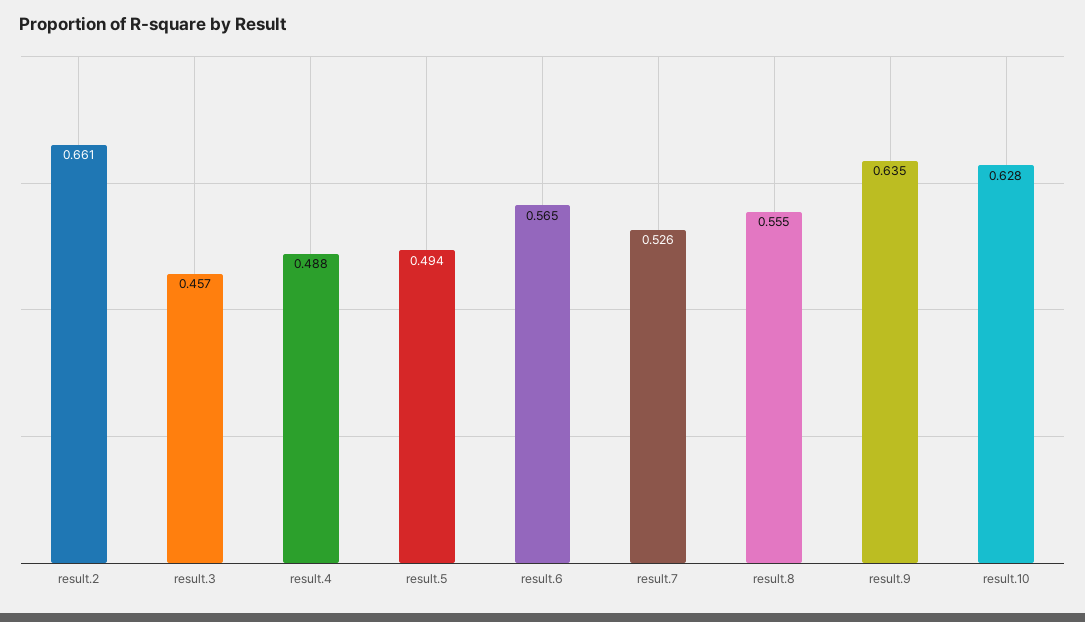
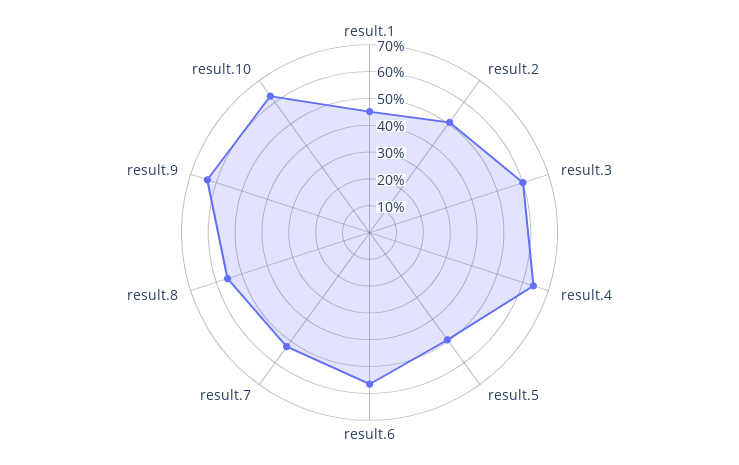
result.2: 0.661 -> 0.5
result.3: 0.457 -> 0.6
result.4: 0.488 -> 0.65
result.1: none -> 0.45

